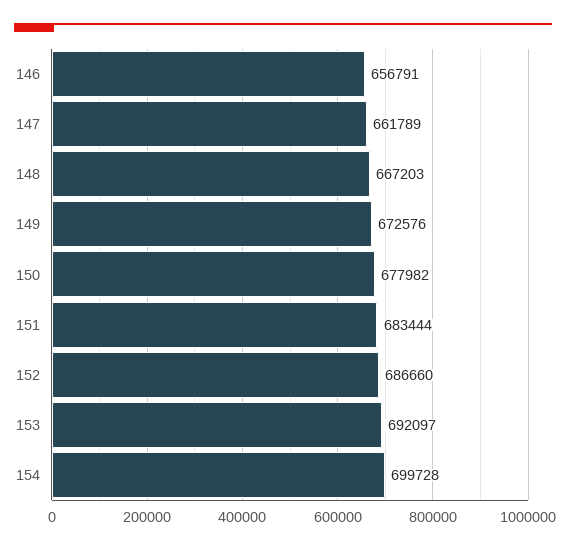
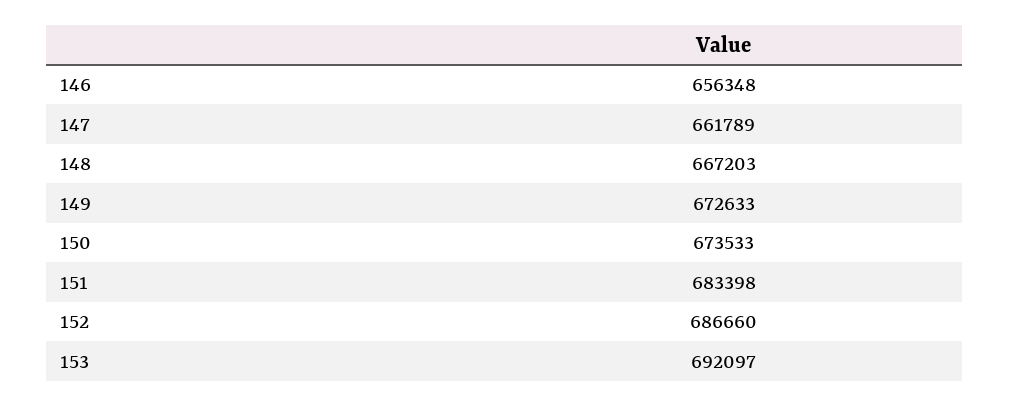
146: 656791 -> 656348
149: 672576 -> 672633
150: 677982 -> 673533
151: 683444 -> 683398
154: 699728 -> none

